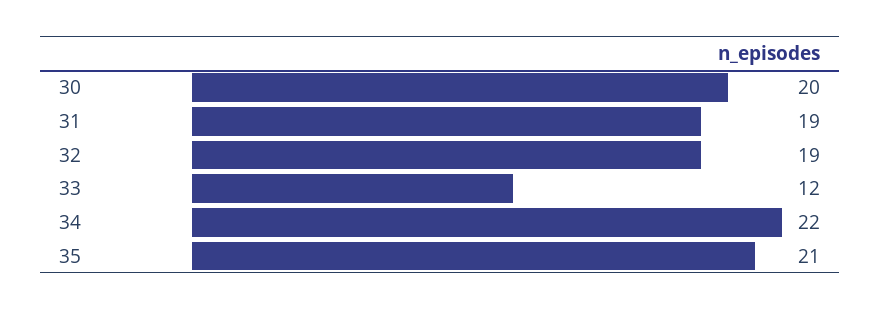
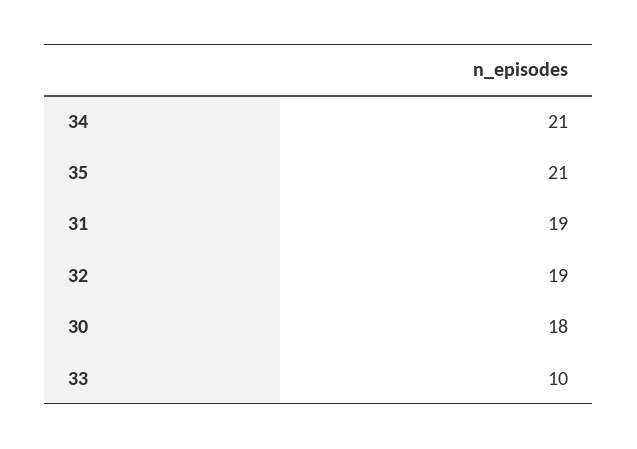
30: 20 -> 18
33: 12 -> 10
34: 22 -> 21

